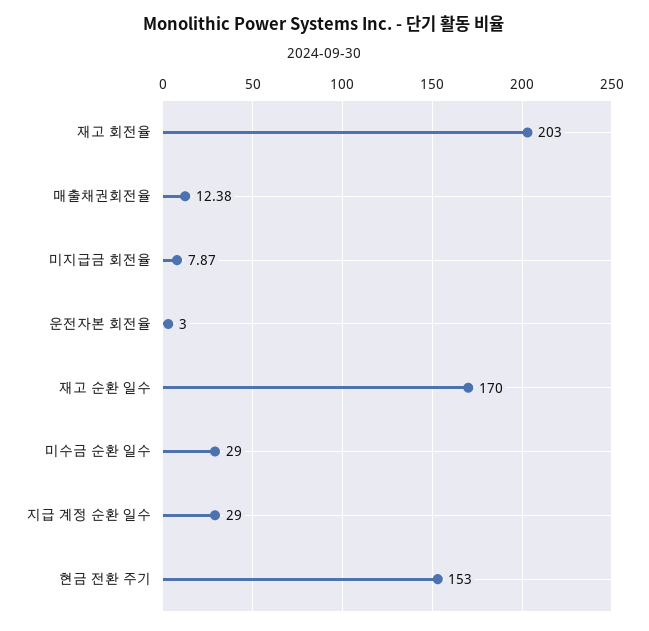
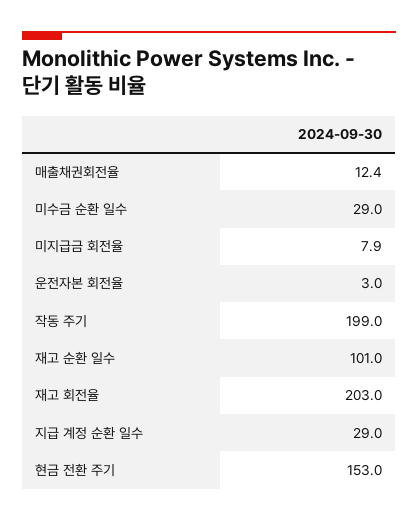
재고 순환 일수: 170 -> 101
작동 주기: none -> 199

